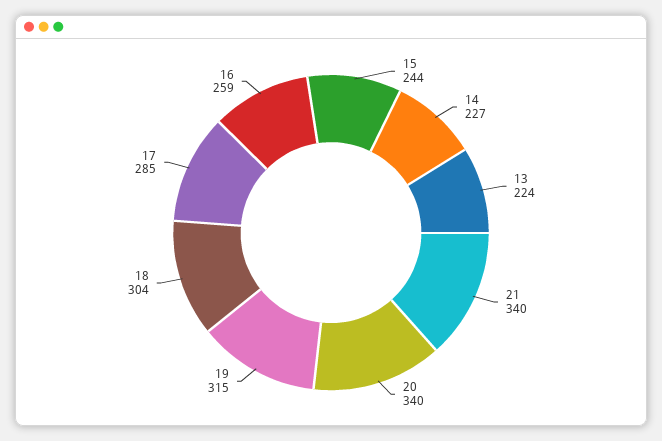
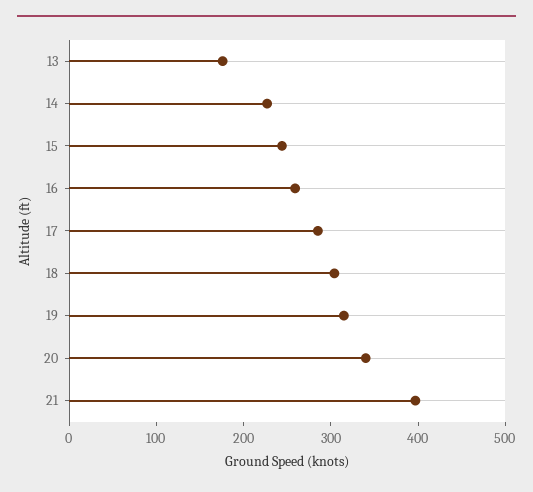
13: 224 -> 180
21: 340 -> 400

